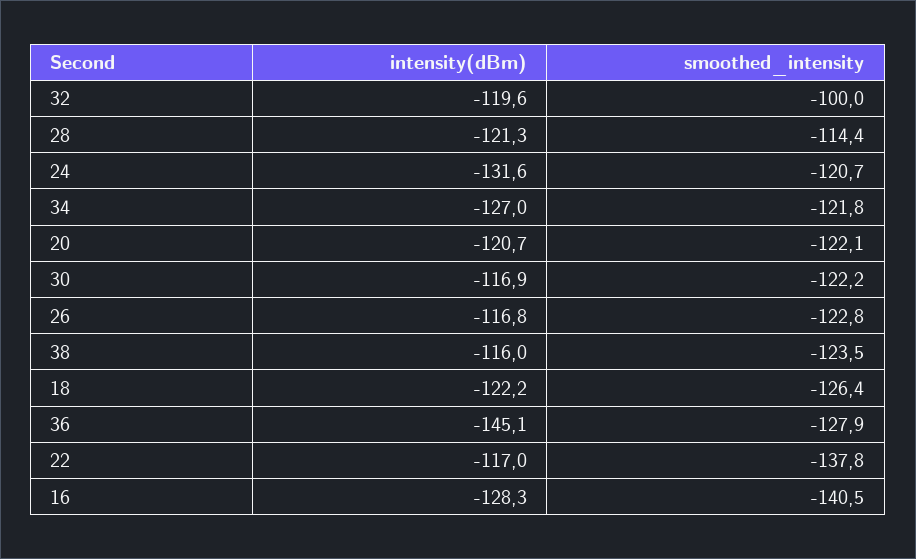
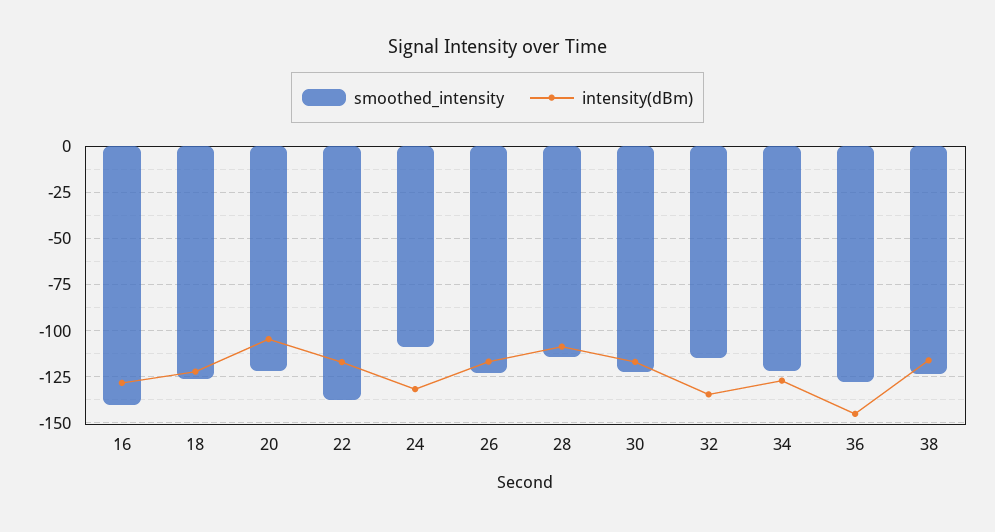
intensity(dBm), 32: -119.6 -> -135
smoothed_intensity, 32: -100 -> -115
intensity(dBm), 28: -121.3 -> -110
smoothed_intensity, 24: -120.7 -> -110
intensity(dBm), 20: -120.7 -> -105

